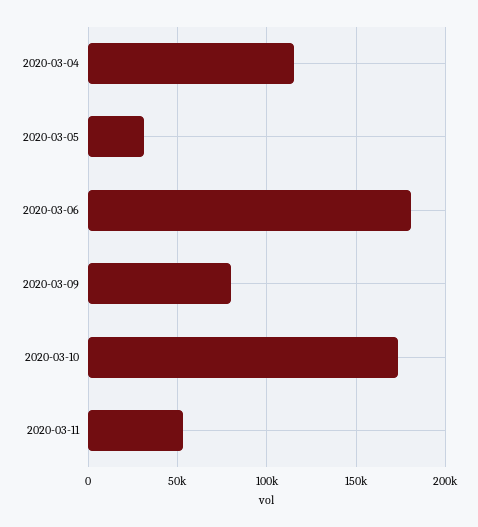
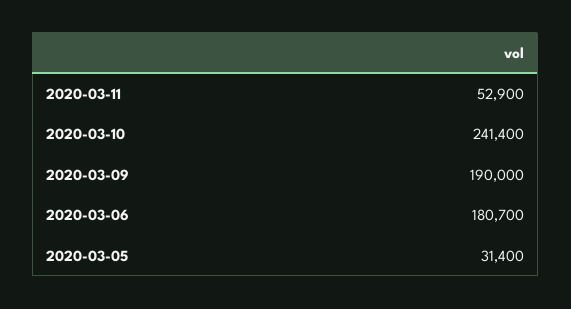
2020-03-04: 115000 -> none
2020-03-09: 80000 -> 190000
2020-03-10: 175000 -> 241400

